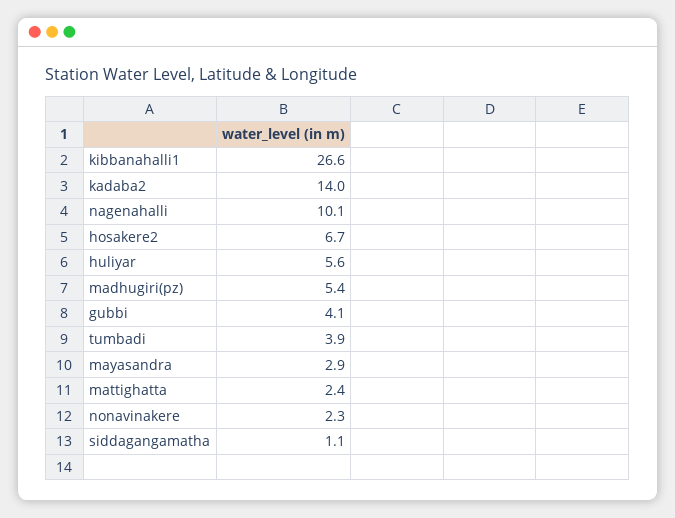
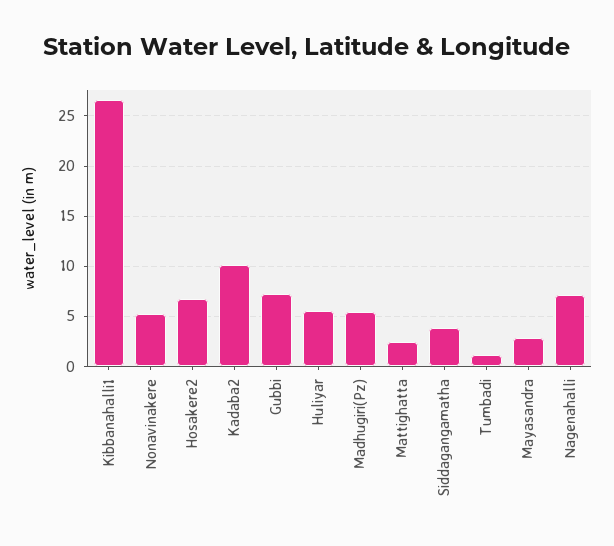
kadaba2: 14 -> 10
nagenahalli: 10.1 -> 7
gubbi: 4.1 -> 7
tumbadi: 3.9 -> 1
nonavinakere: 2.3 -> 5
siddagangamatha: 1.1 -> 4

